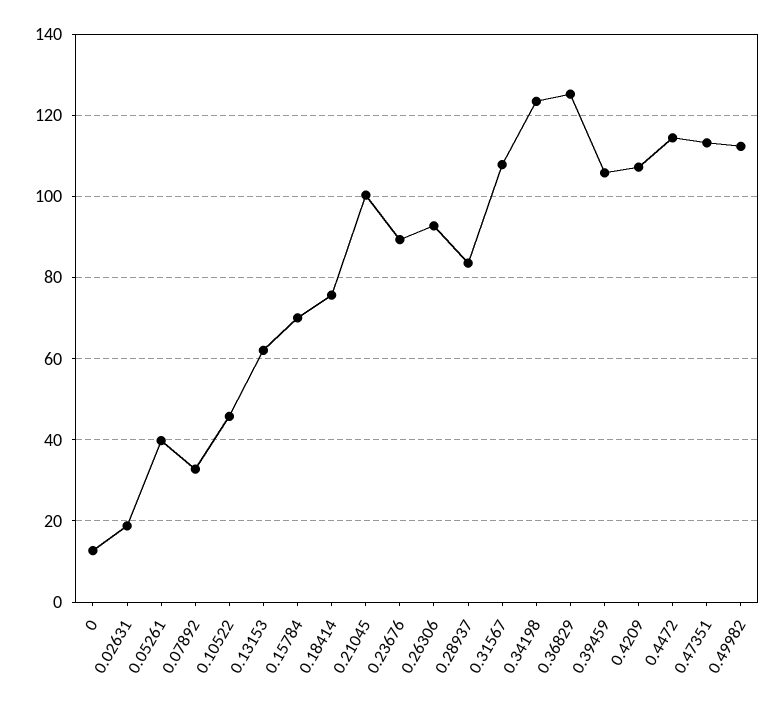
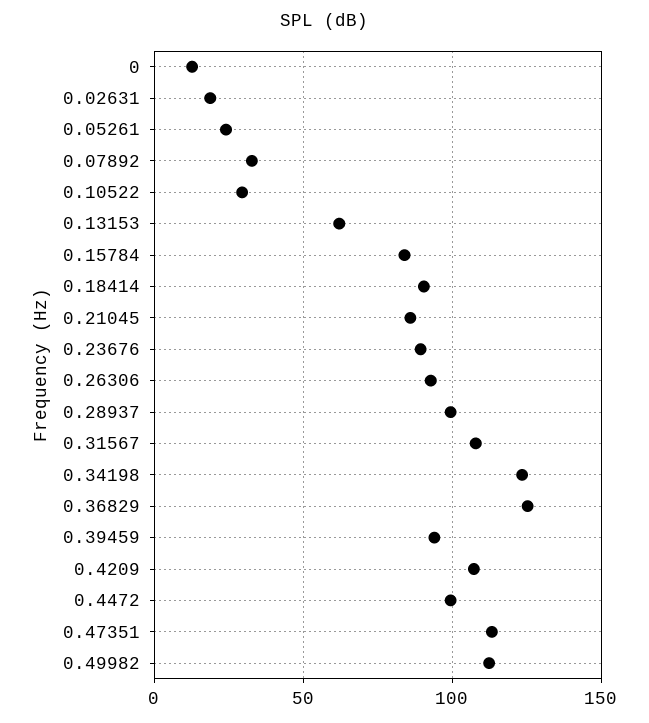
0.05261: 40 -> 25
0.10522: 46 -> 30
0.15784: 70 -> 85
0.18414: 76 -> 90
0.21045: 100 -> 85
0.28937: 84 -> 100
0.39459: 106 -> 95
0.4472: 114 -> 100

